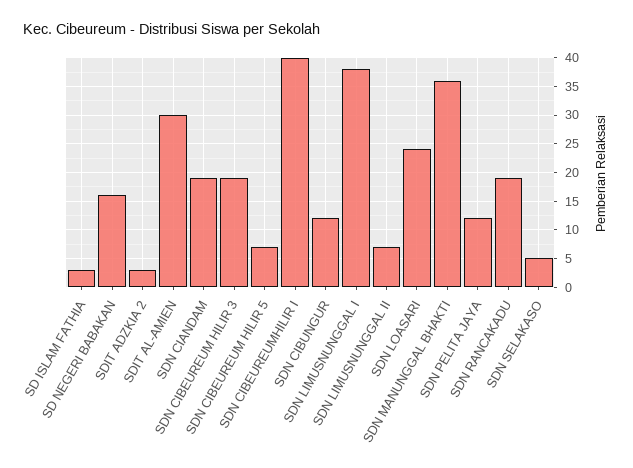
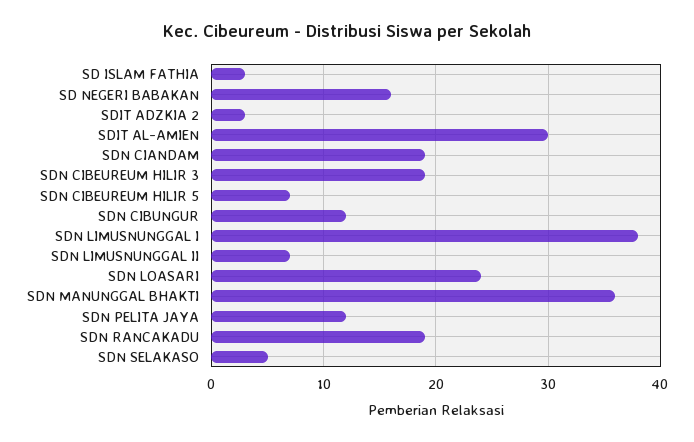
SDN CIBEUREUMHILIR I: 40 -> none

